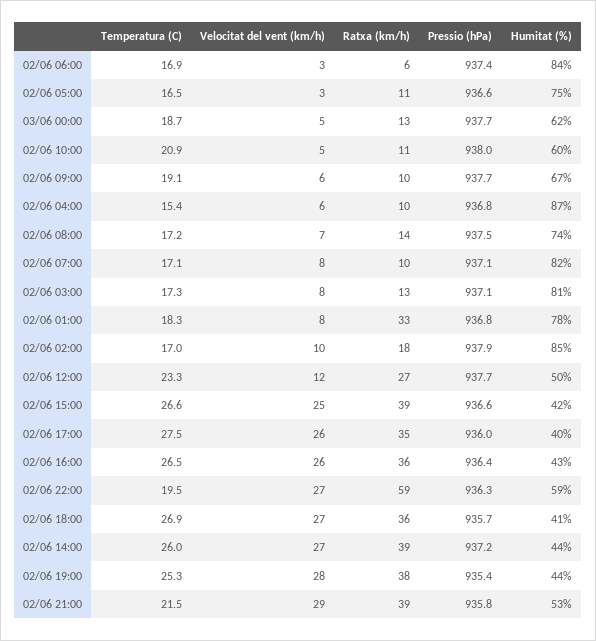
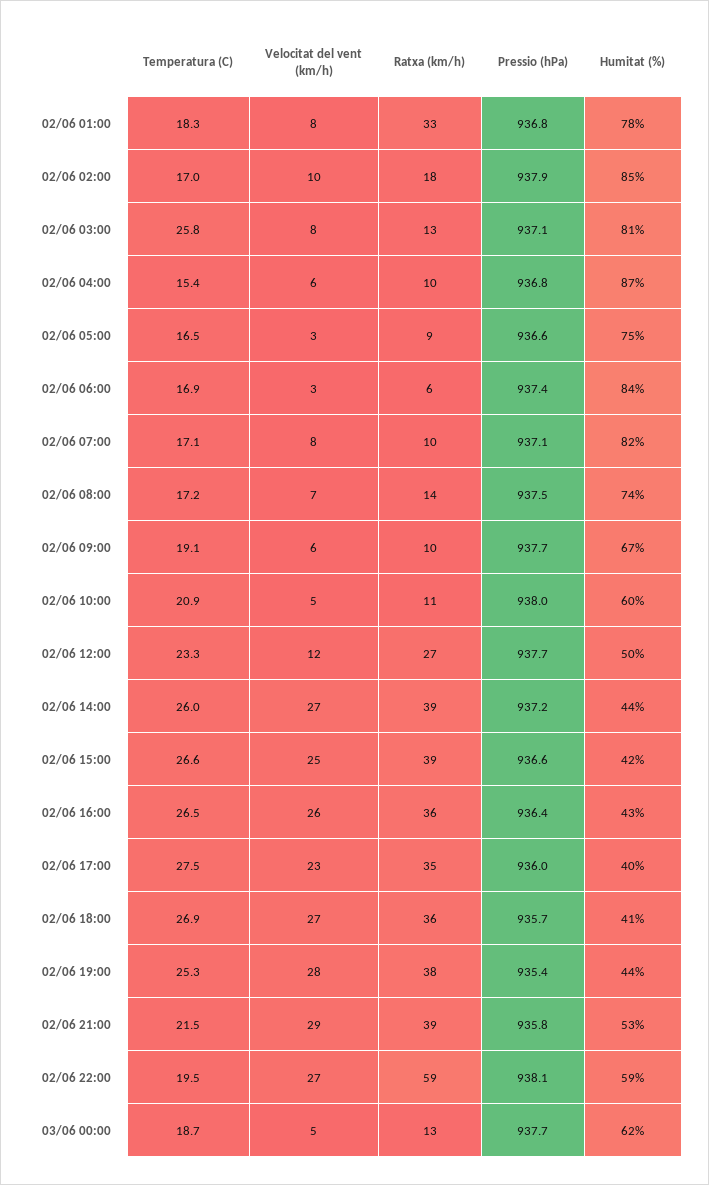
Ratxa (km/h), 02/06 05:00: 11 -> 9
Temperatura (C), 02/06 03:00: 17.3 -> 25.8
Velocitat del vent (km/h), 02/06 17:00: 26 -> 23
Pressio (hPa), 02/06 22:00: 936.3 -> 938.1

